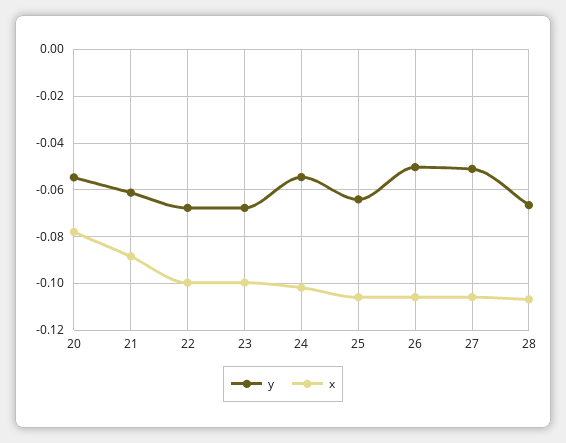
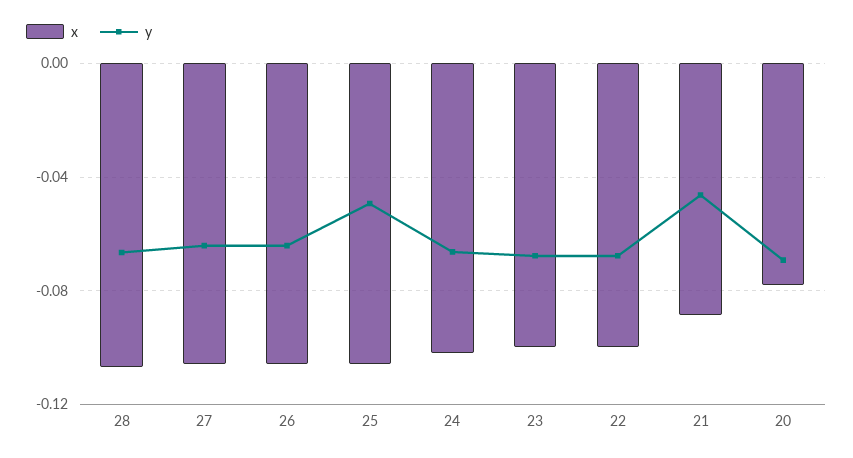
y, 20: -0.055 -> -0.07
y, 21: -0.06 -> -0.045
y, 24: -0.055 -> -0.065
y, 25: -0.065 -> -0.05
y, 26: -0.05 -> -0.065
y, 27: -0.05 -> -0.065

